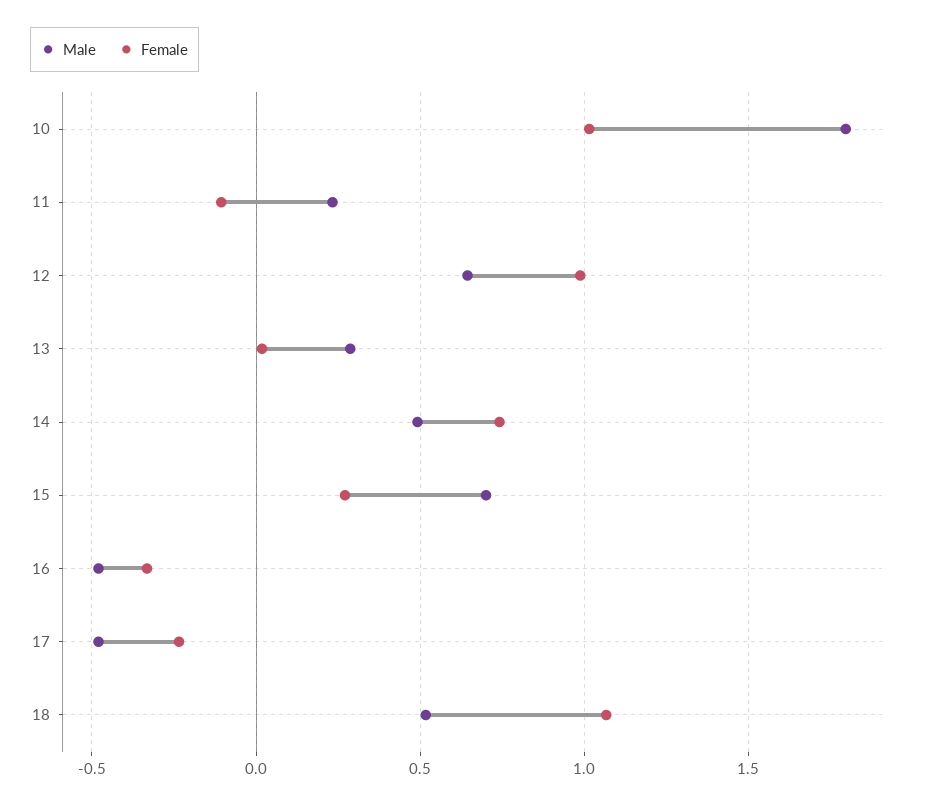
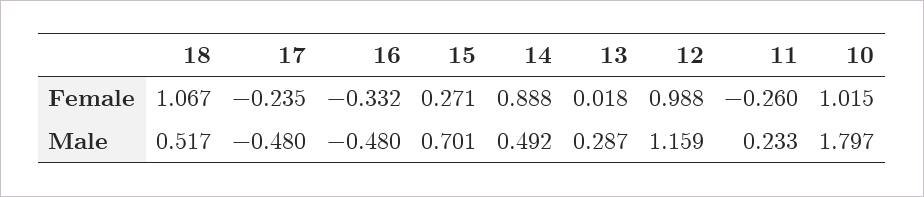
Female, 11: -0.1 -> -0.26
Male, 12: 0.65 -> 1.159
Female, 14: 0.75 -> 0.888

